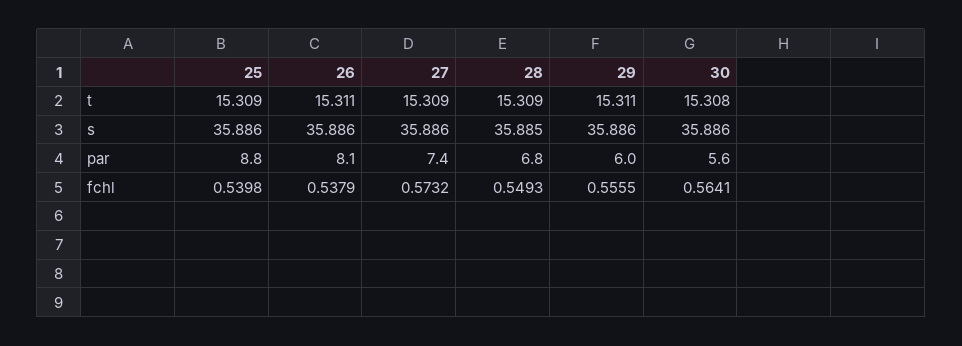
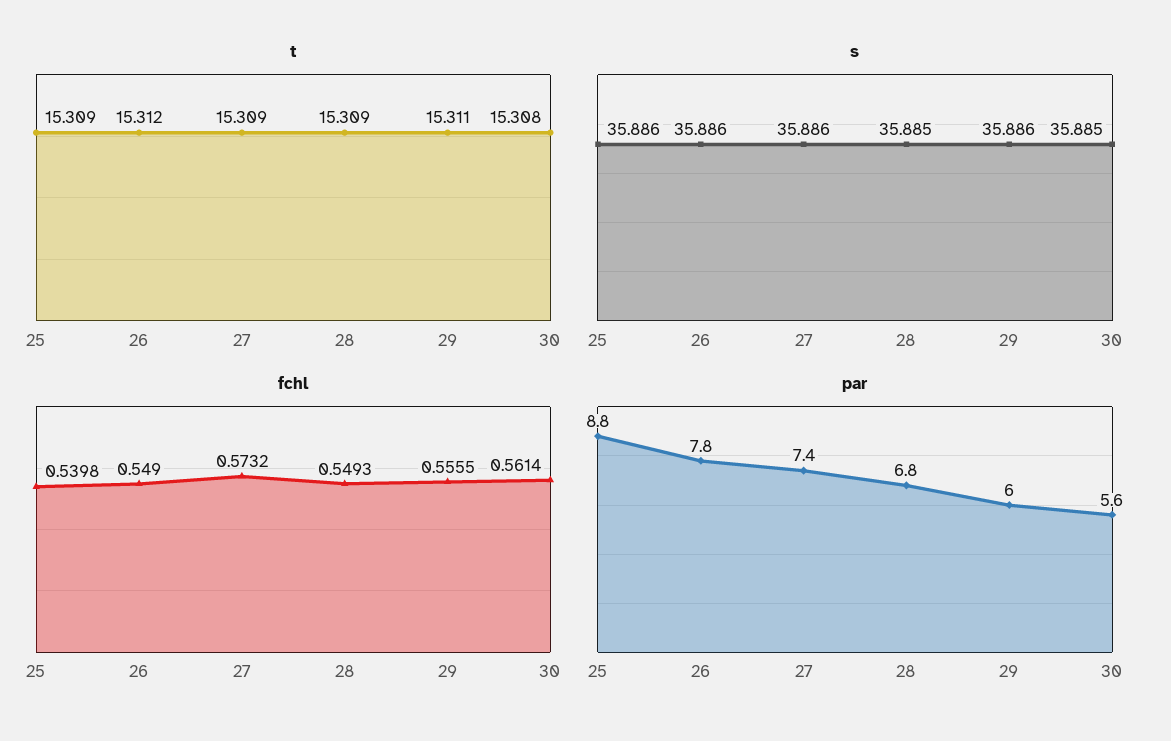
t, 26: 15.311 -> 15.312
s, 30: 35.886 -> 35.885
par, 26: 8.1 -> 7.8
fchl, 26: 0.5379 -> 0.549
fchl, 30: 0.5641 -> 0.5614

